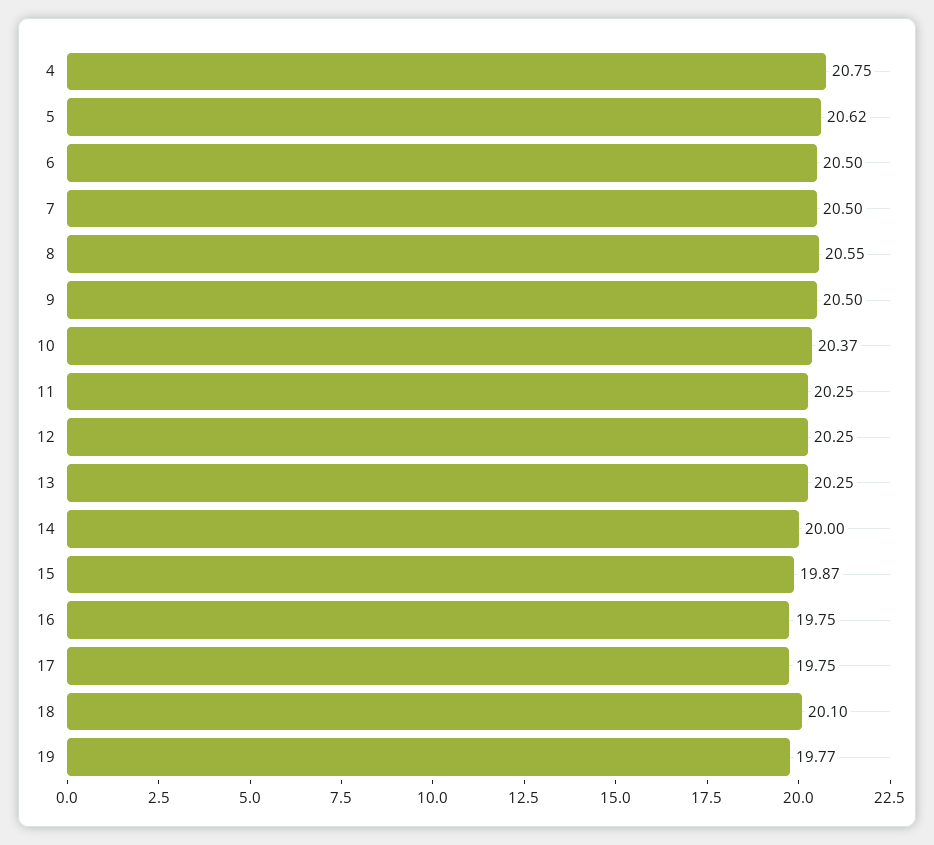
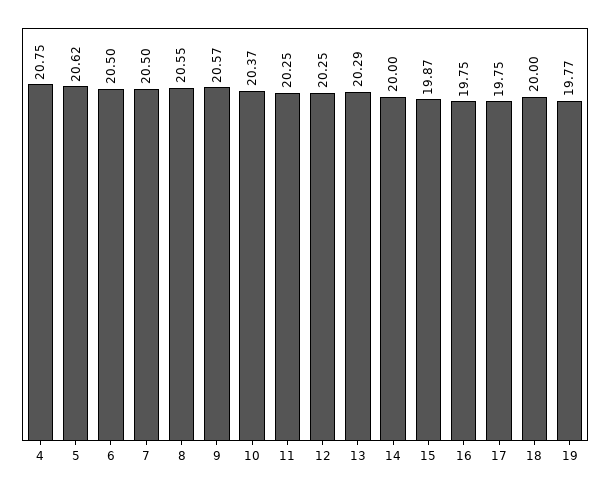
9: 20.5 -> 20.57
13: 20.25 -> 20.29
18: 20.1 -> 20

